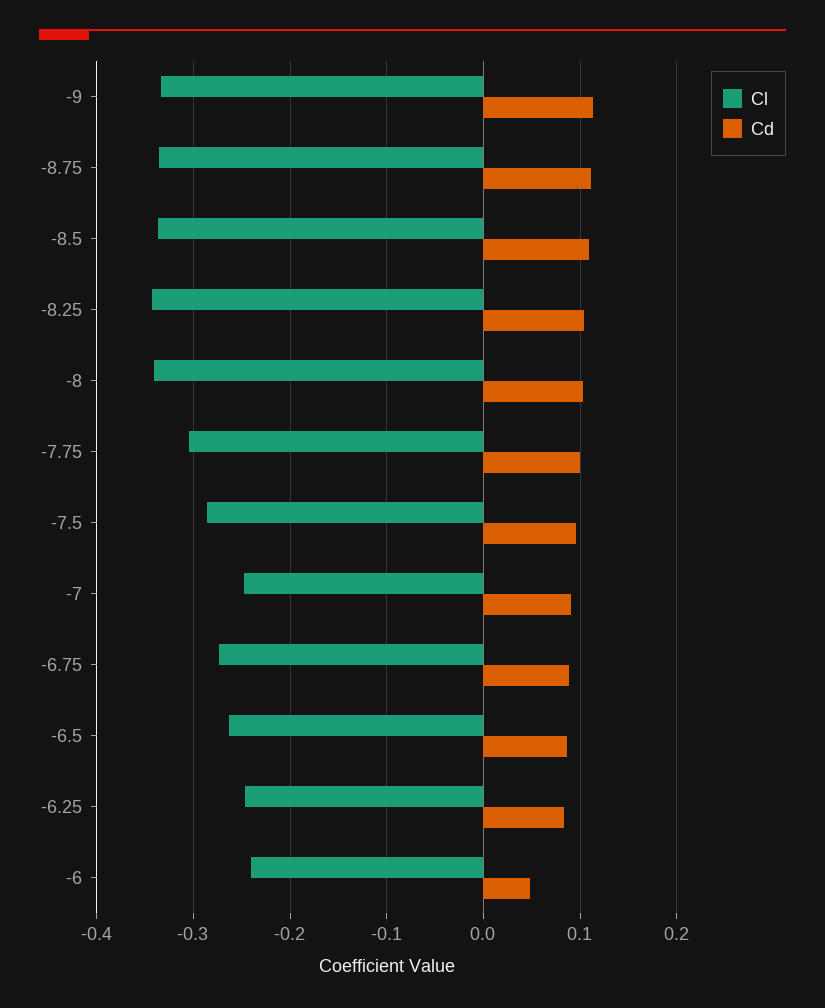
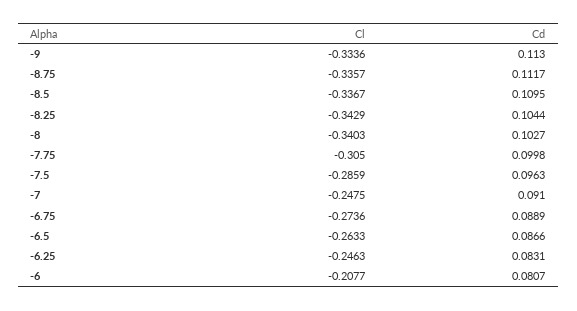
Cl, -6: -0.24 -> -0.2077
Cd, -6: 0.05 -> 0.0807

